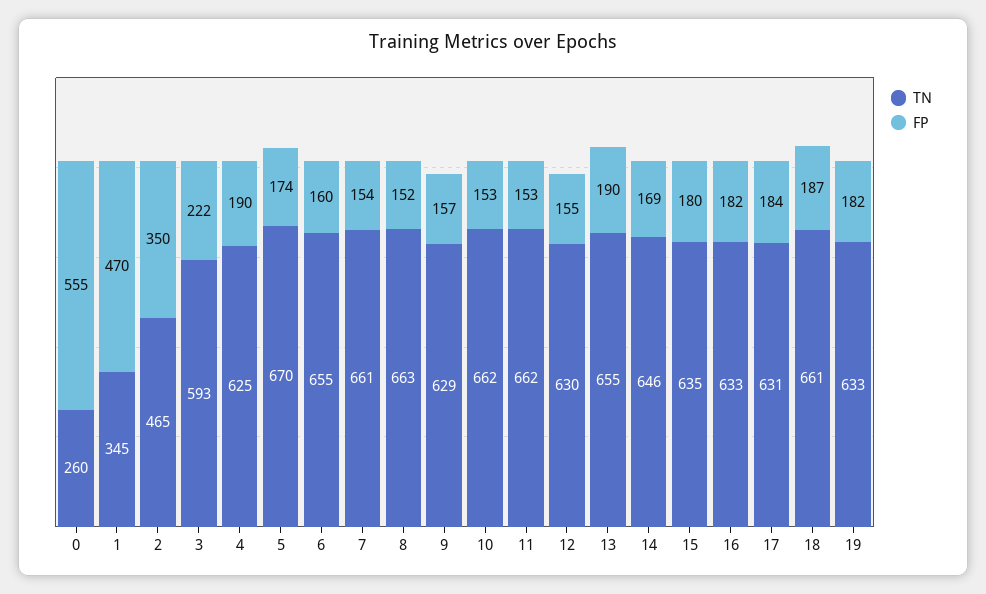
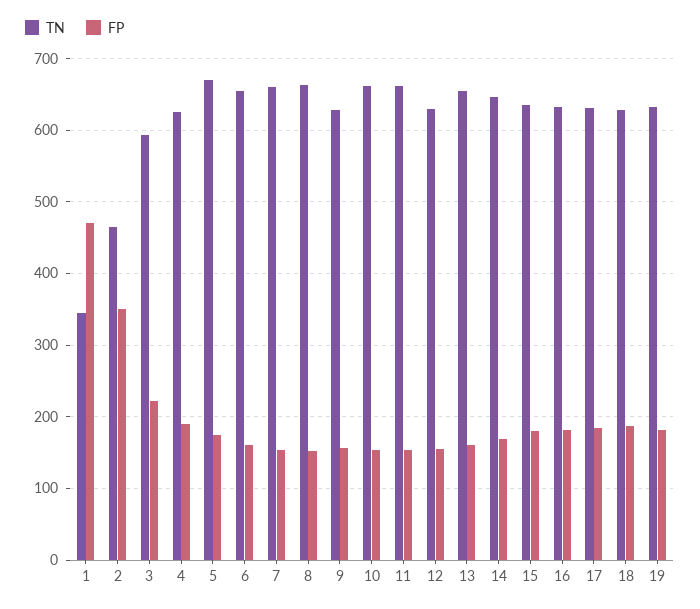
TN, 0: 260 -> none
FP, 0: 555 -> none
FP, 13: 190 -> 160
TN, 18: 661 -> 630

